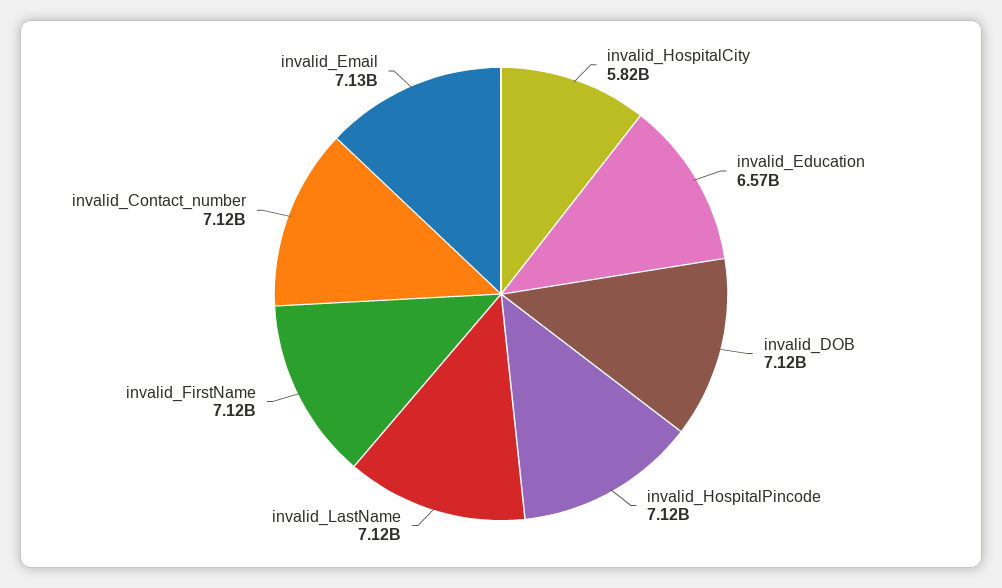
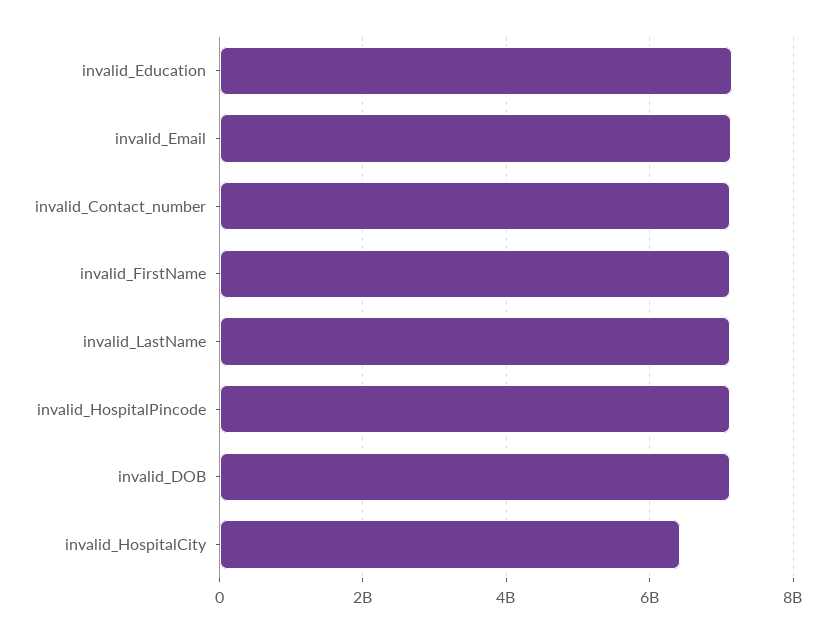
invalid_HospitalCity: 5820000000 -> 6400000000
invalid_Education: 6570000000 -> 7200000000

